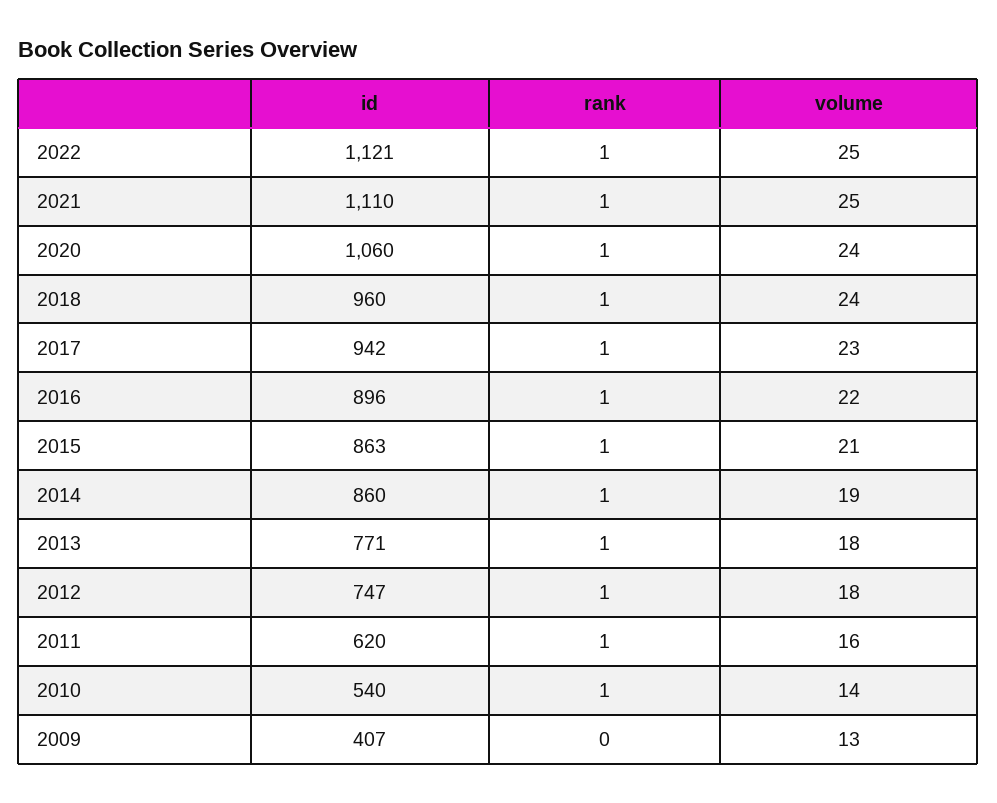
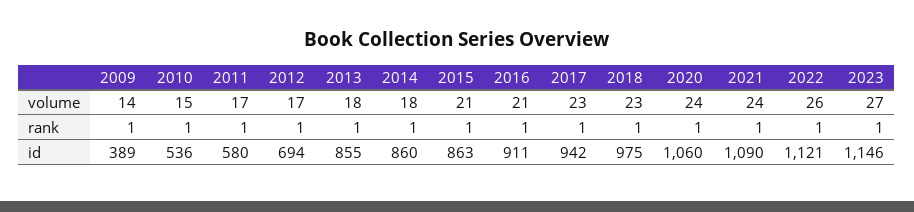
volume, 2022: 25 -> 26
id, 2021: 1110 -> 1090
volume, 2021: 25 -> 24
id, 2018: 960 -> 975
volume, 2018: 24 -> 23
id, 2016: 896 -> 911
volume, 2016: 22 -> 21
volume, 2014: 19 -> 18
id, 2013: 771 -> 855
id, 2012: 747 -> 694
volume, 2012: 18 -> 17
id, 2011: 620 -> 580
volume, 2011: 16 -> 17
id, 2010: 540 -> 536
volume, 2010: 14 -> 15
id, 2009: 407 -> 389
rank, 2009: 0 -> 1
volume, 2009: 13 -> 14
volume, 2023: none -> 27
rank, 2023: none -> 1
id, 2023: none -> 1146

